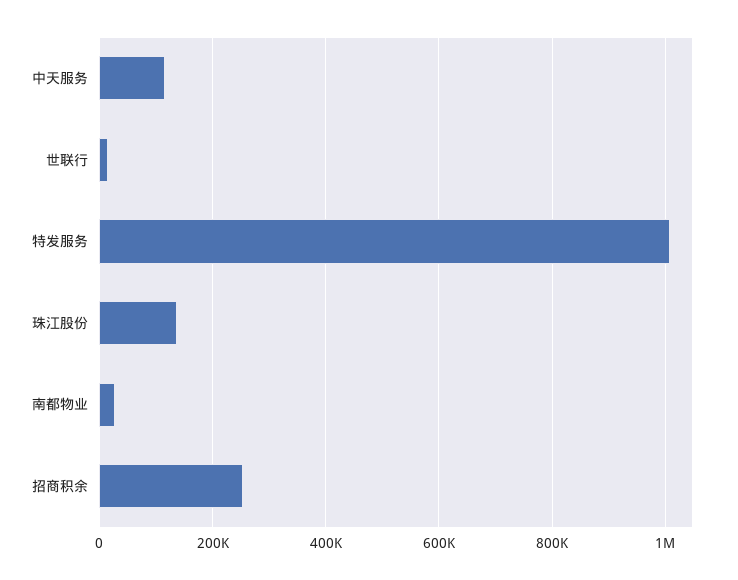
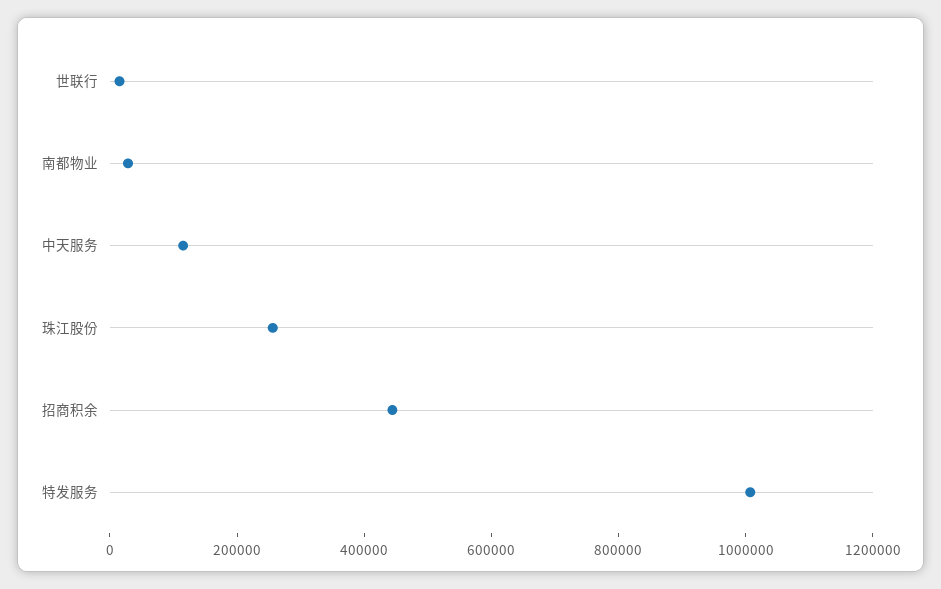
珠江股份: 140000 -> 250000
招商积余: 260000 -> 450000

